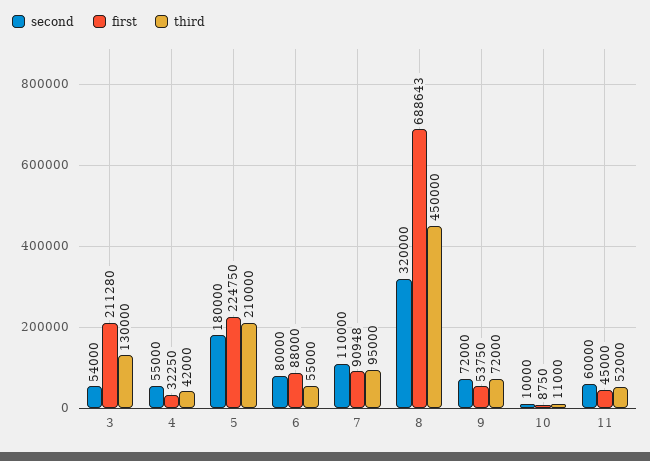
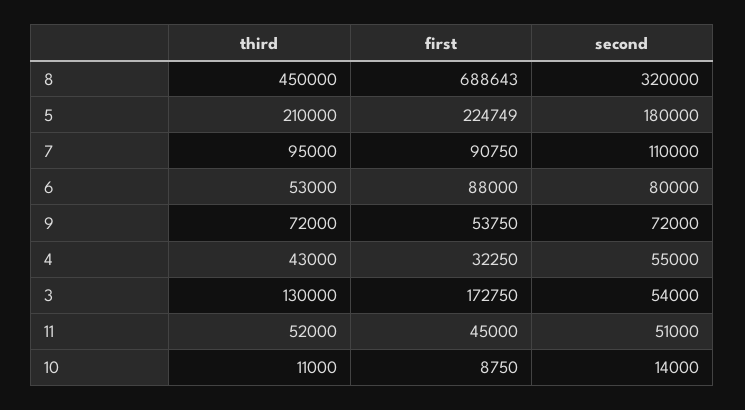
first, 3: 211280 -> 172750
third, 4: 42000 -> 43000
first, 5: 224750 -> 224749
third, 6: 55000 -> 53000
first, 7: 90948 -> 90750
second, 10: 10000 -> 14000
second, 11: 60000 -> 51000

